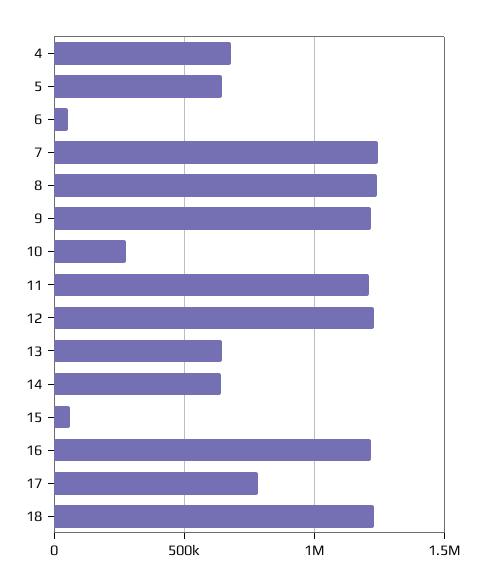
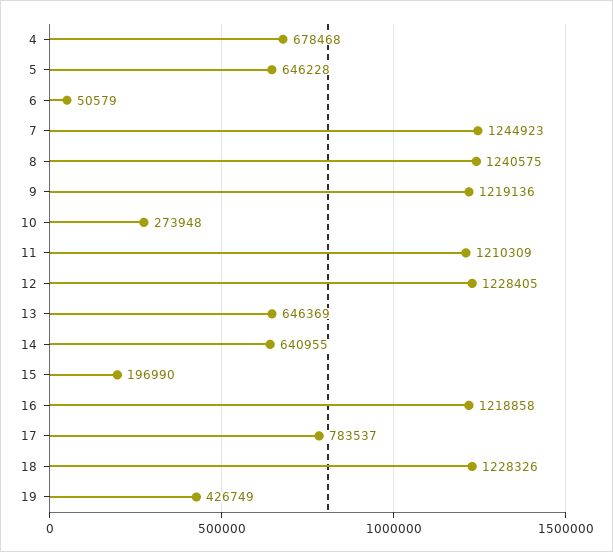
15: 50000 -> 196990
19: none -> 426749

